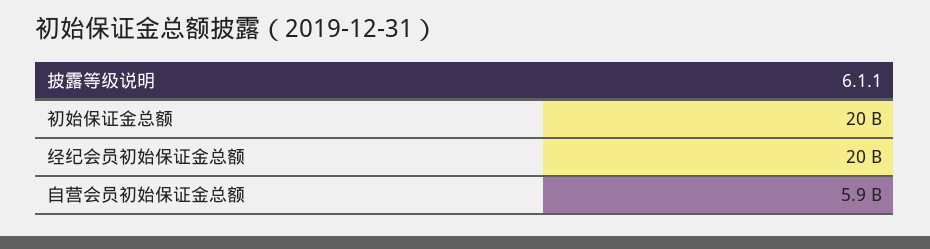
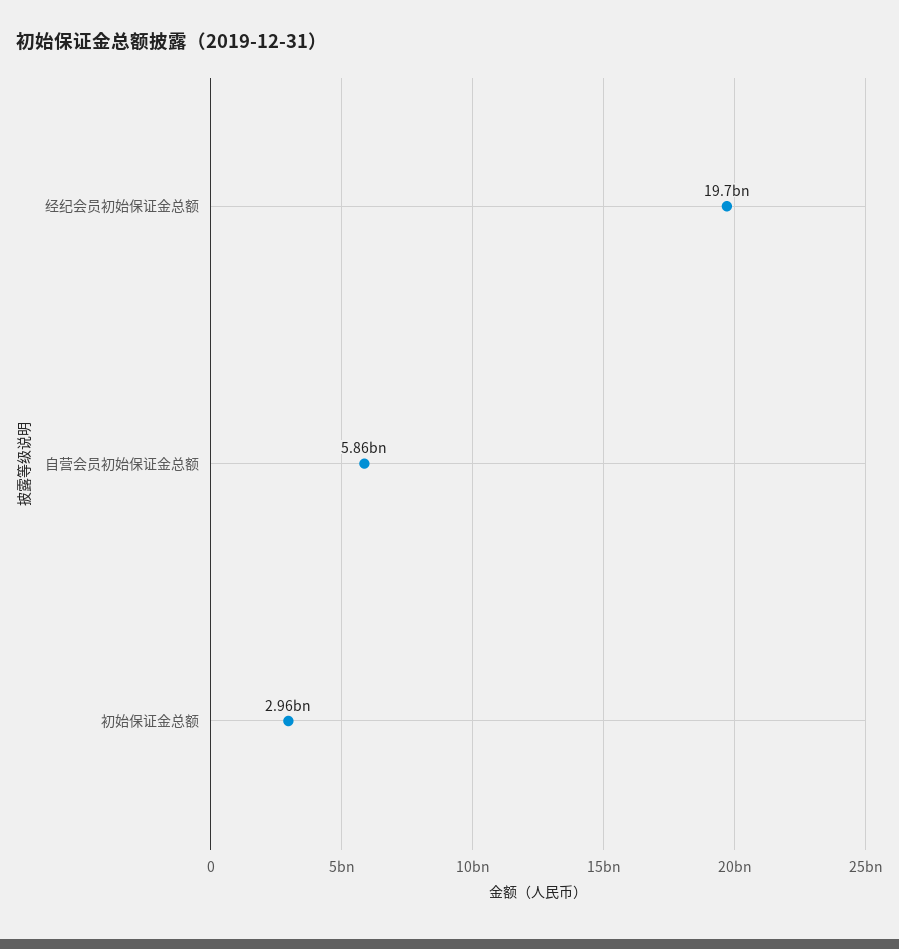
初始保证金总额: 20000000000 -> 2960000000

